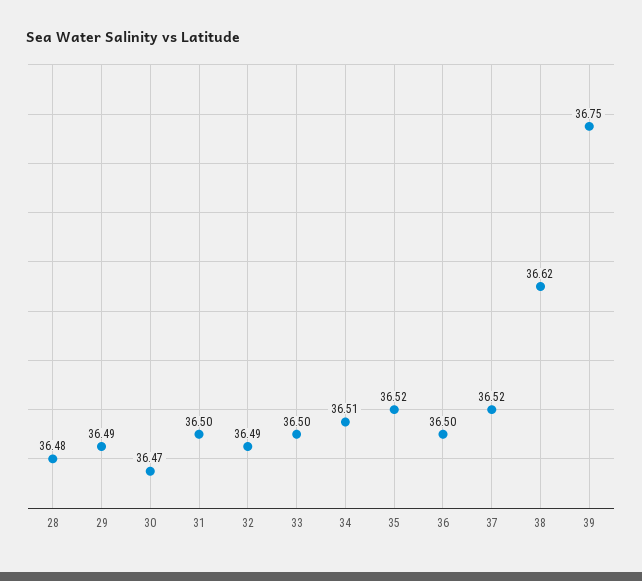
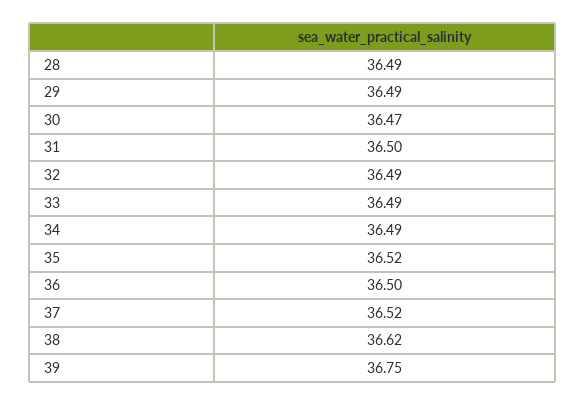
28: 36.48 -> 36.49
33: 36.5 -> 36.49
34: 36.51 -> 36.49

